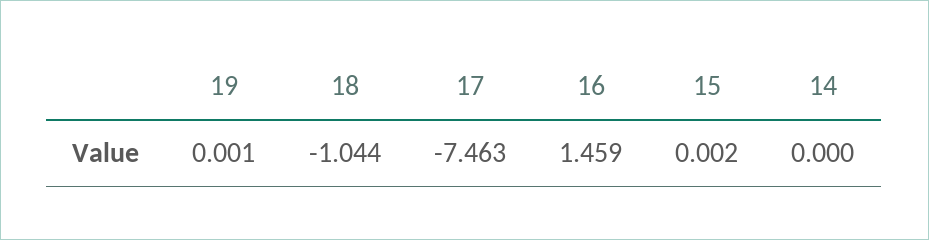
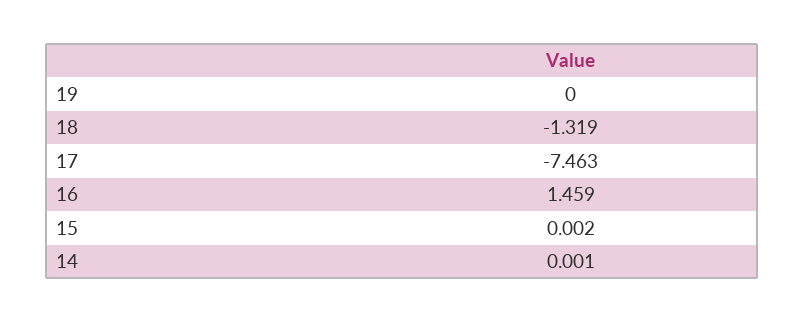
19: 0.001 -> 0
18: -1.044 -> -1.319
14: 0 -> 0.001

